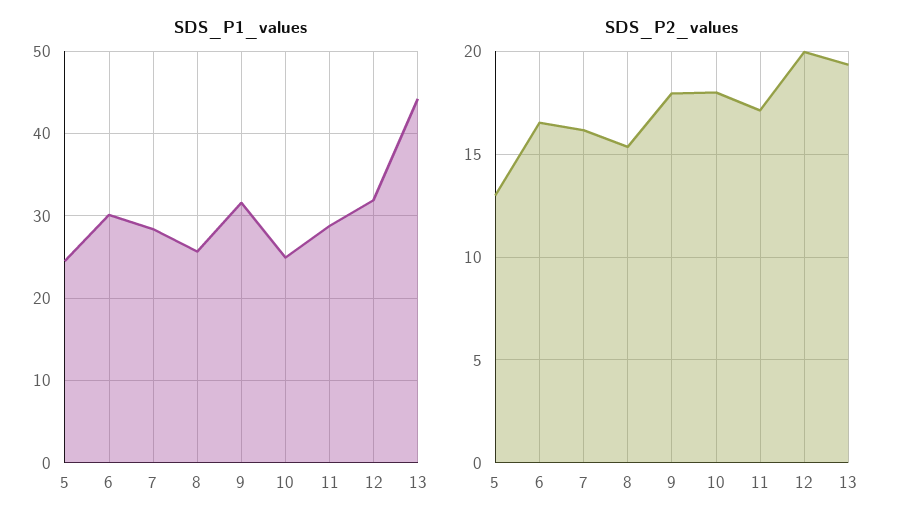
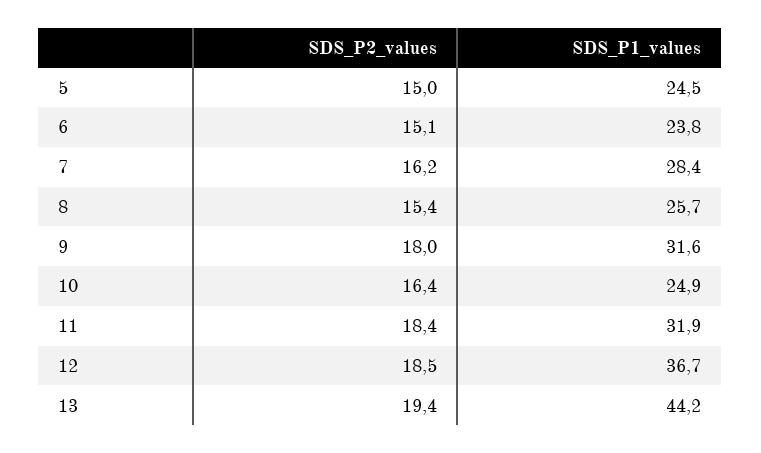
SDS_P1_values, 6: 30 -> 23.8
SDS_P1_values, 11: 29 -> 31.9
SDS_P1_values, 12: 32 -> 36.7
SDS_P2_values, 5: 13 -> 15
SDS_P2_values, 6: 16.5 -> 15.1
SDS_P2_values, 10: 18 -> 16.4
SDS_P2_values, 11: 17 -> 18.4
SDS_P2_values, 12: 20 -> 18.5

